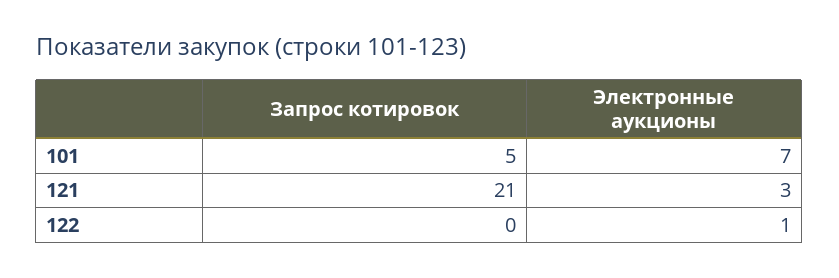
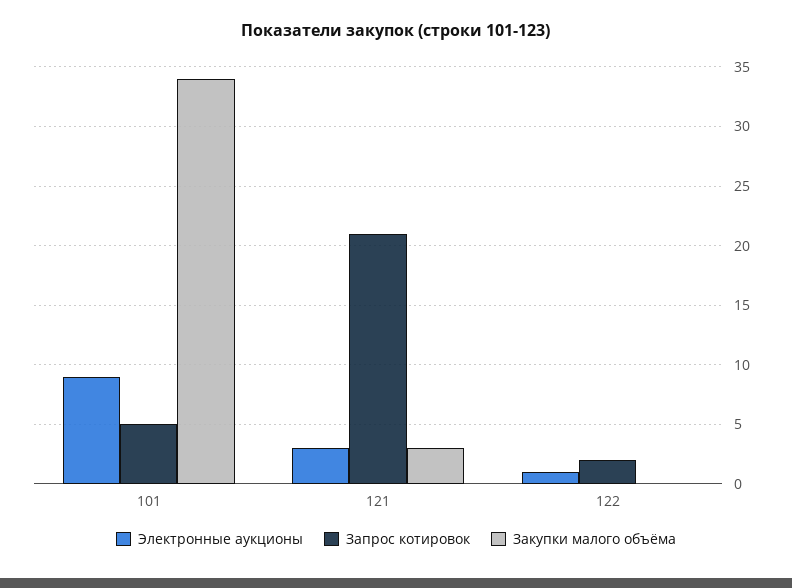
Электронные аукционы, 101: 7 -> 9
Запрос котировок, 122: 0 -> 2
Закупки малого объёма, 101: none -> 34
Закупки малого объёма, 121: none -> 3
Закупки малого объёма, 122: none -> 0

